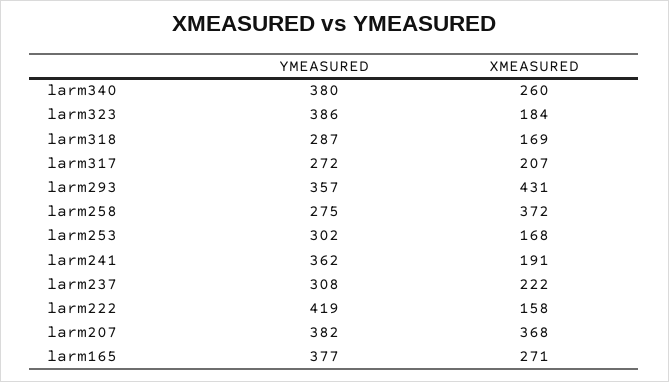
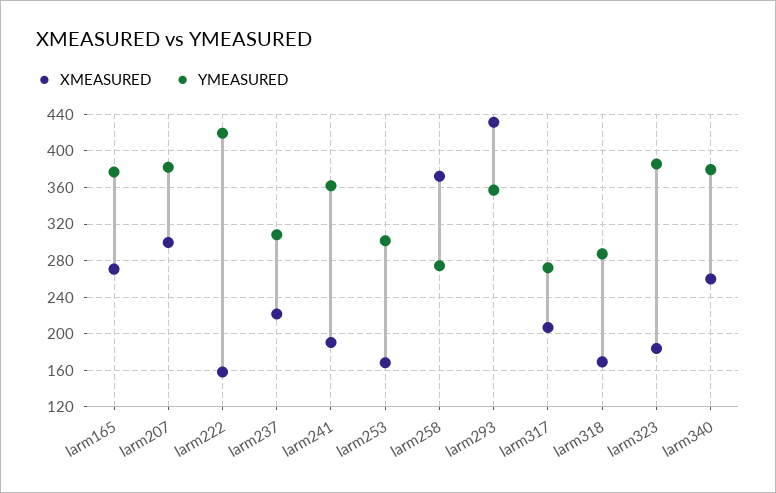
XMEASURED, larm207: 368 -> 300

